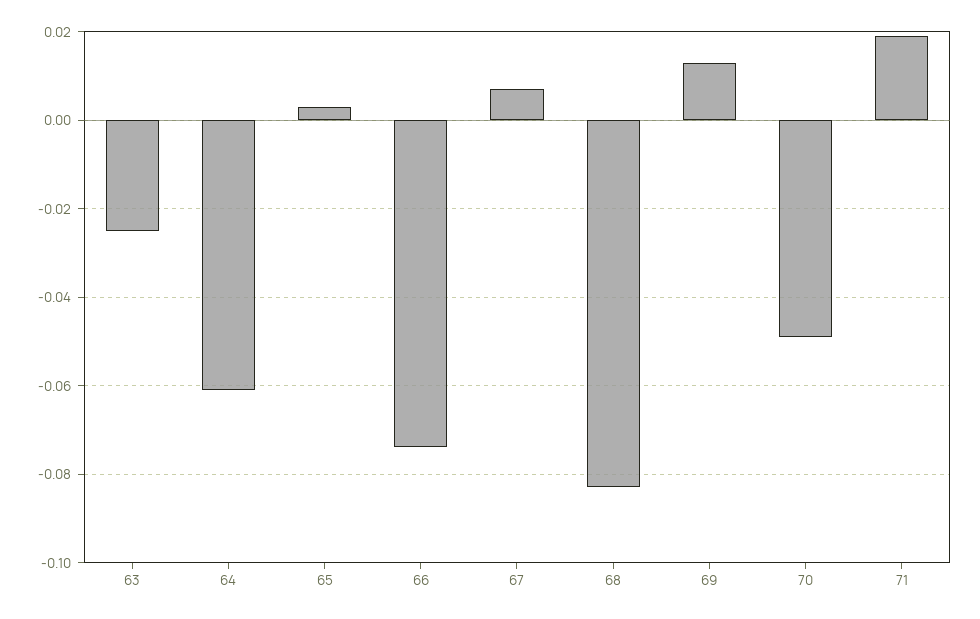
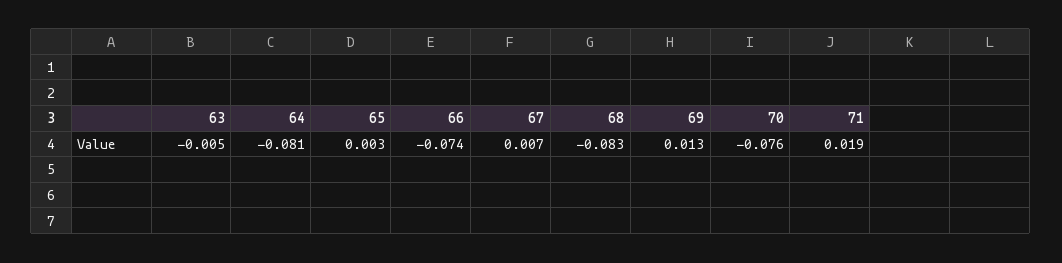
63: -0.025 -> -0.005
64: -0.06 -> -0.081
70: -0.05 -> -0.076

